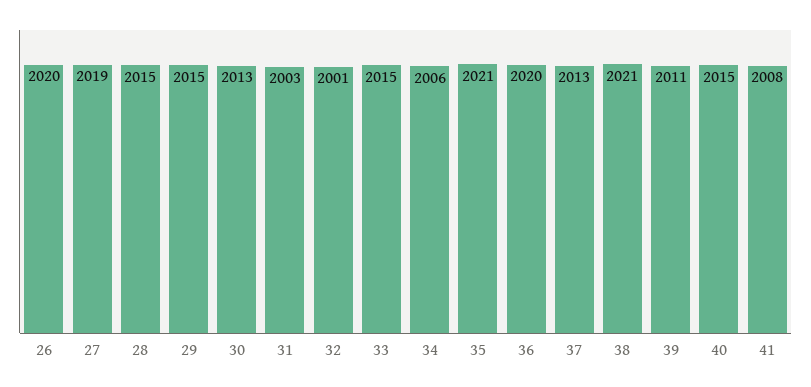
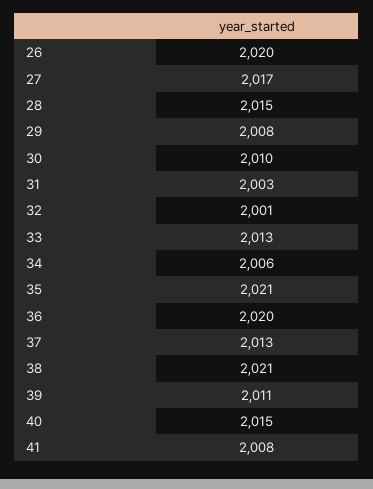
27: 2019 -> 2017
29: 2015 -> 2008
30: 2013 -> 2010
33: 2015 -> 2013

